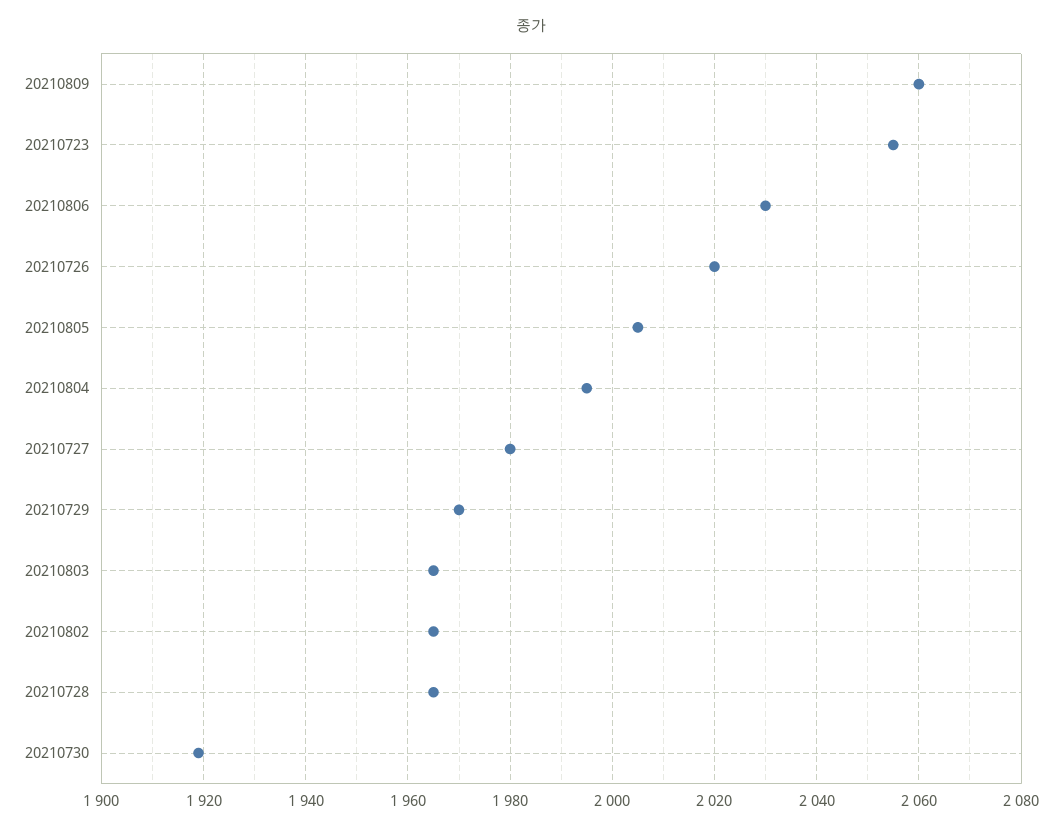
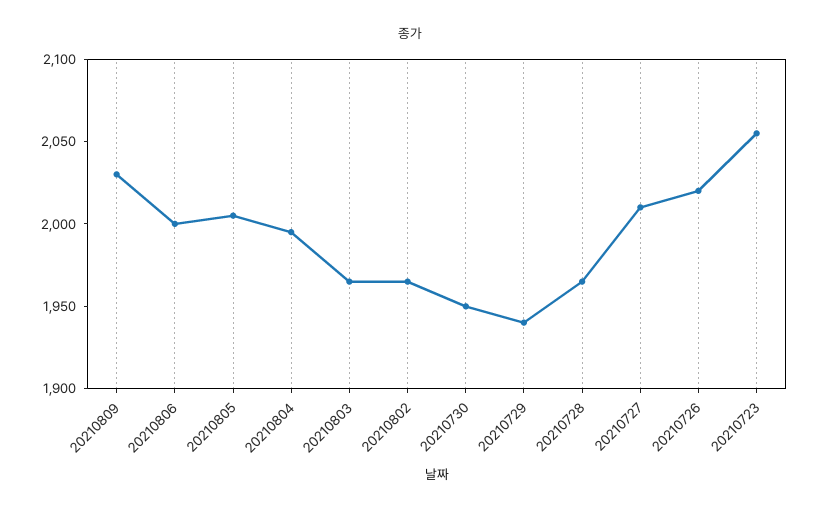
20210809: 2060 -> 2030
20210806: 2030 -> 2000
20210727: 1980 -> 2010
20210729: 1970 -> 1940
20210730: 1920 -> 1950

